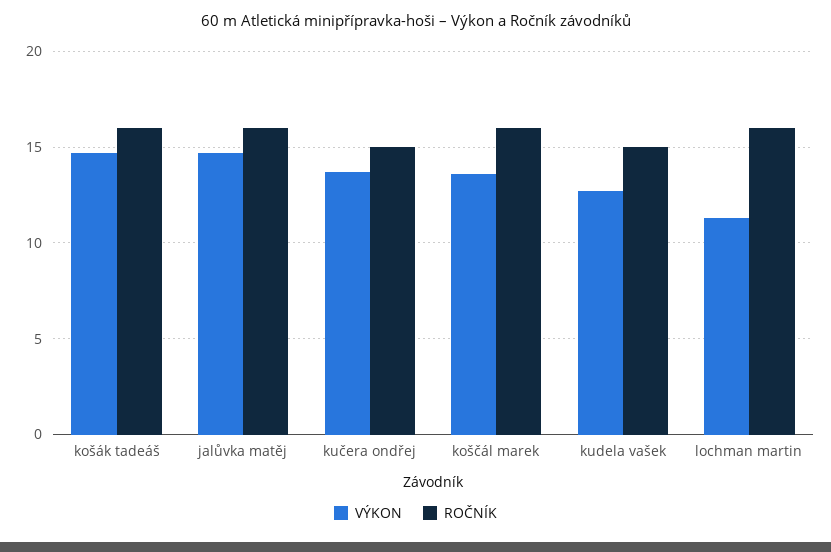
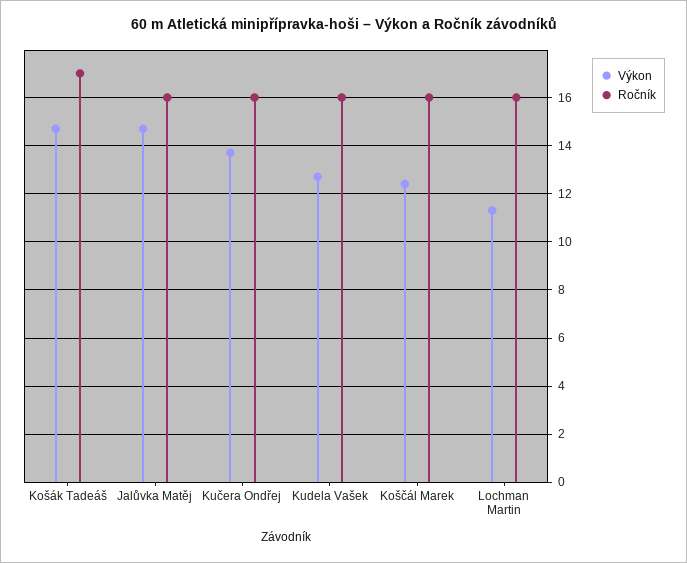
ROČNÍK, košák tadeáš: 16 -> 17
ROČNÍK, kučera ondřej: 15 -> 16
VÝKON, koščál marek: 13.5 -> 12.5
ROČNÍK, kudela vašek: 15 -> 16

